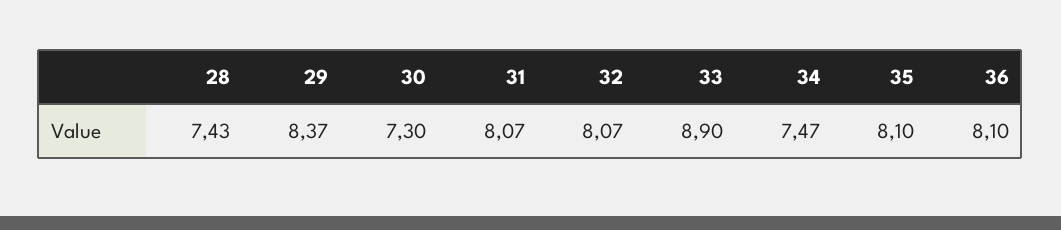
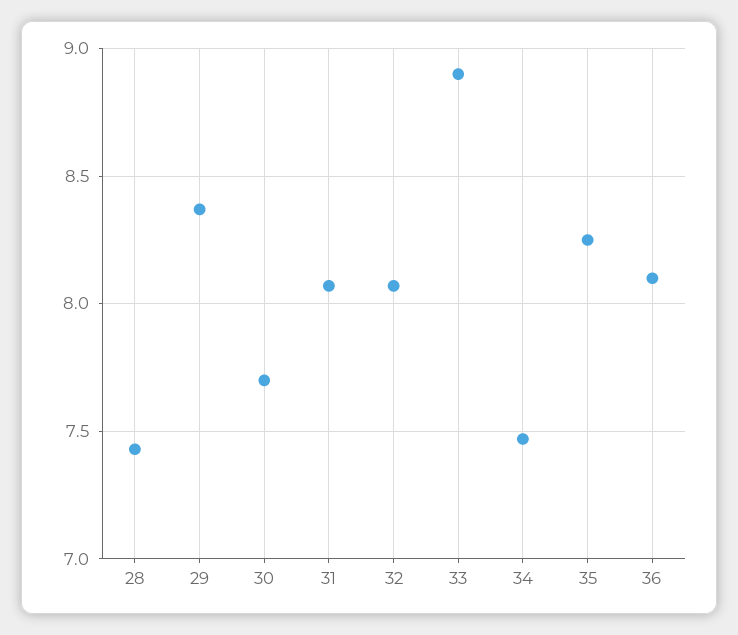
30: 7.3 -> 7.7
35: 8.1 -> 8.25

